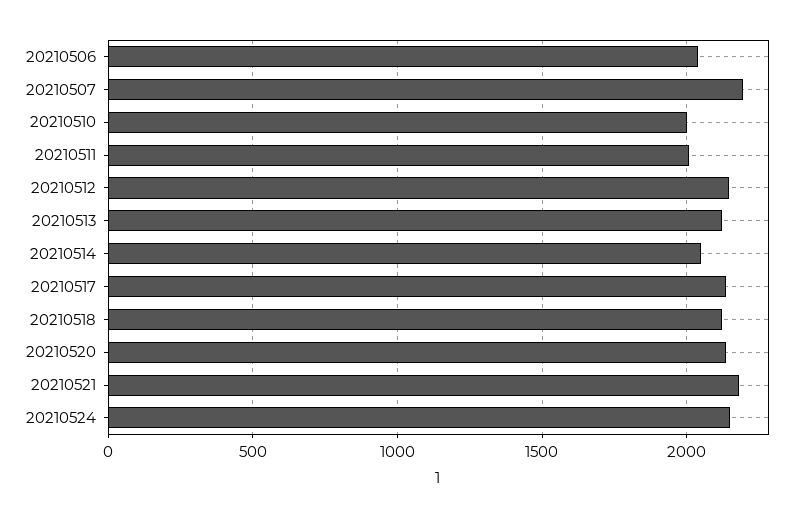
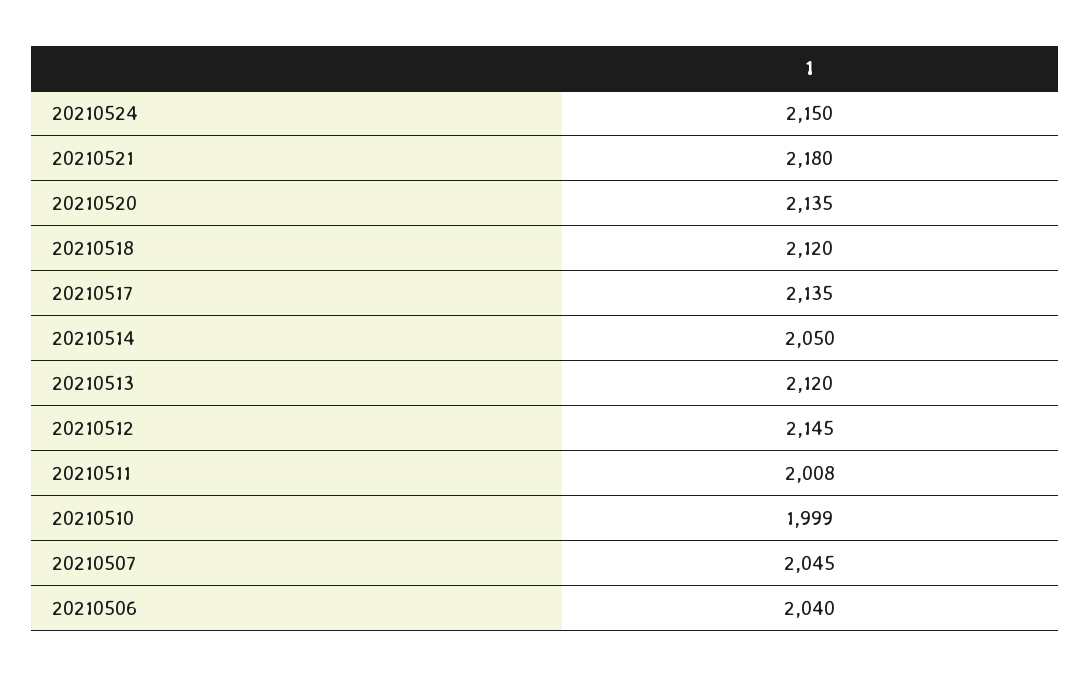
20210507: 2200 -> 2045

